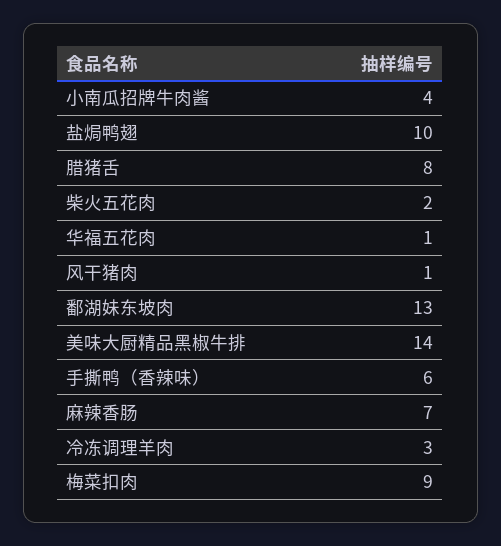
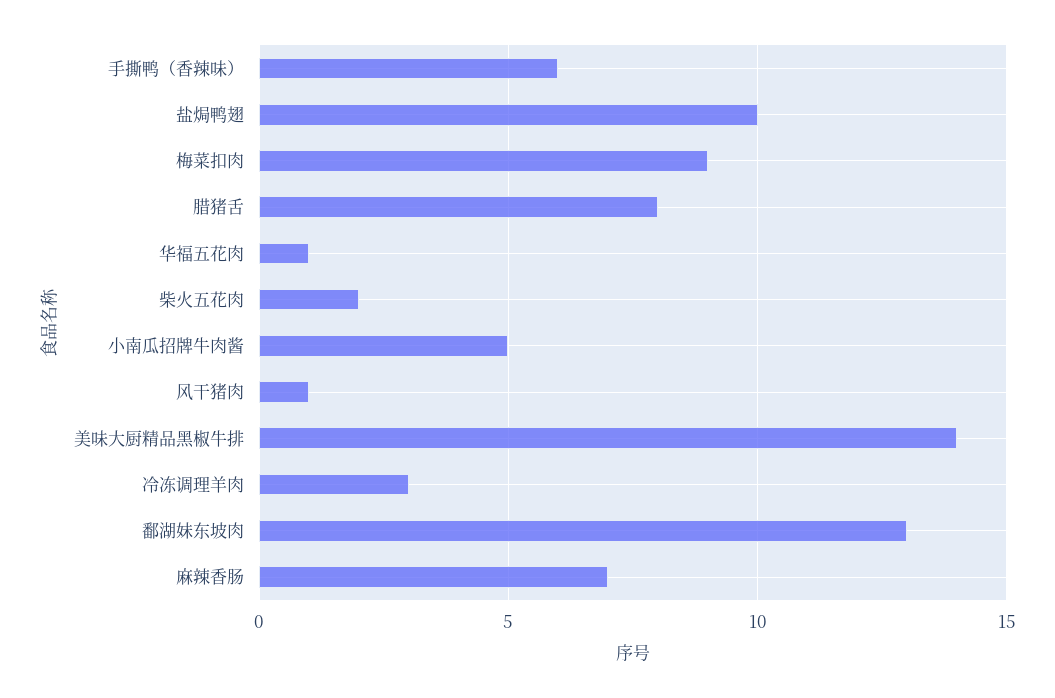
小南瓜招牌牛肉酱: 4 -> 5

